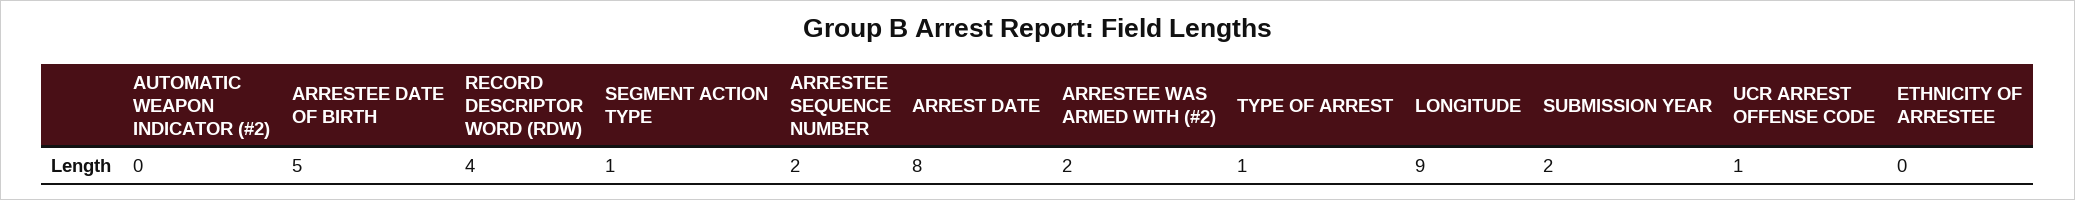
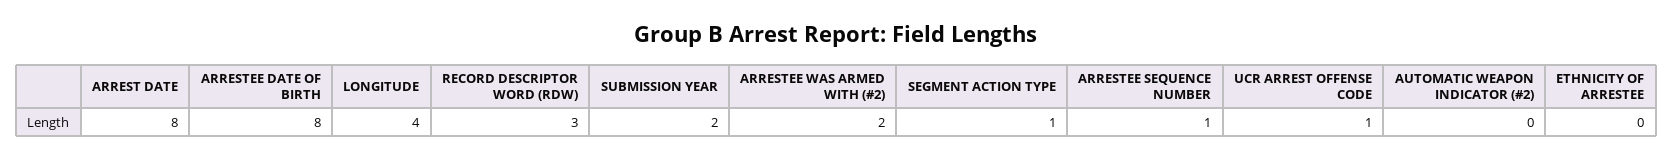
ARRESTEE DATE OF BIRTH: 5 -> 8
RECORD DESCRIPTOR WORD (RDW): 4 -> 3
ARRESTEE SEQUENCE NUMBER: 2 -> 1
TYPE OF ARREST: 1 -> none
LONGITUDE: 9 -> 4

